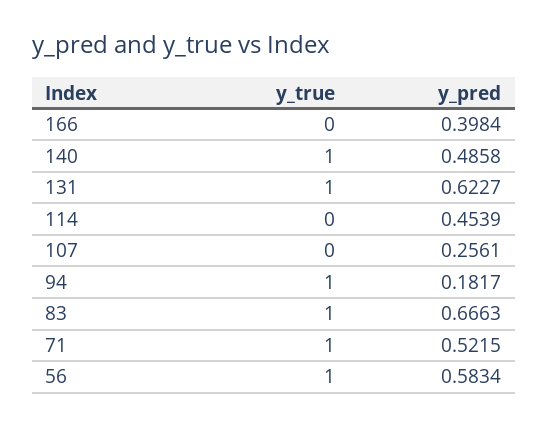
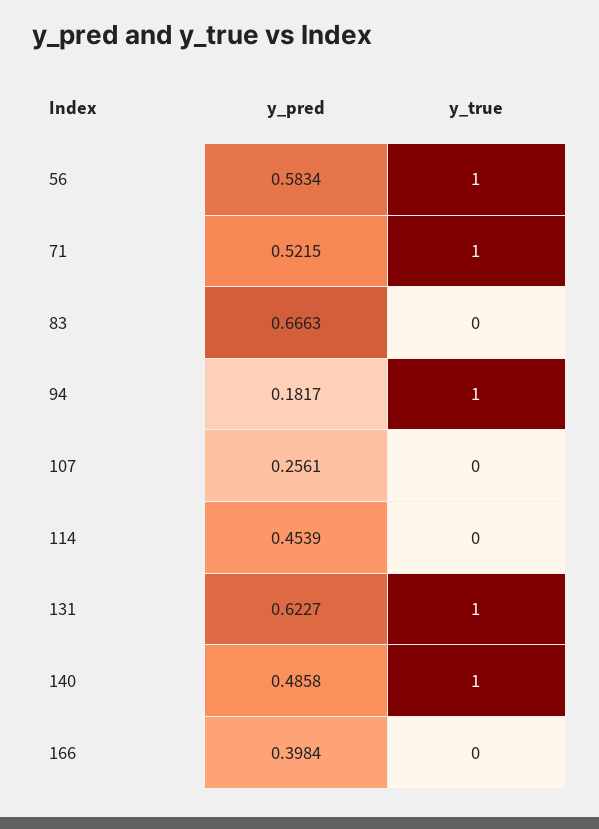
y_true, 83: 1 -> 0

